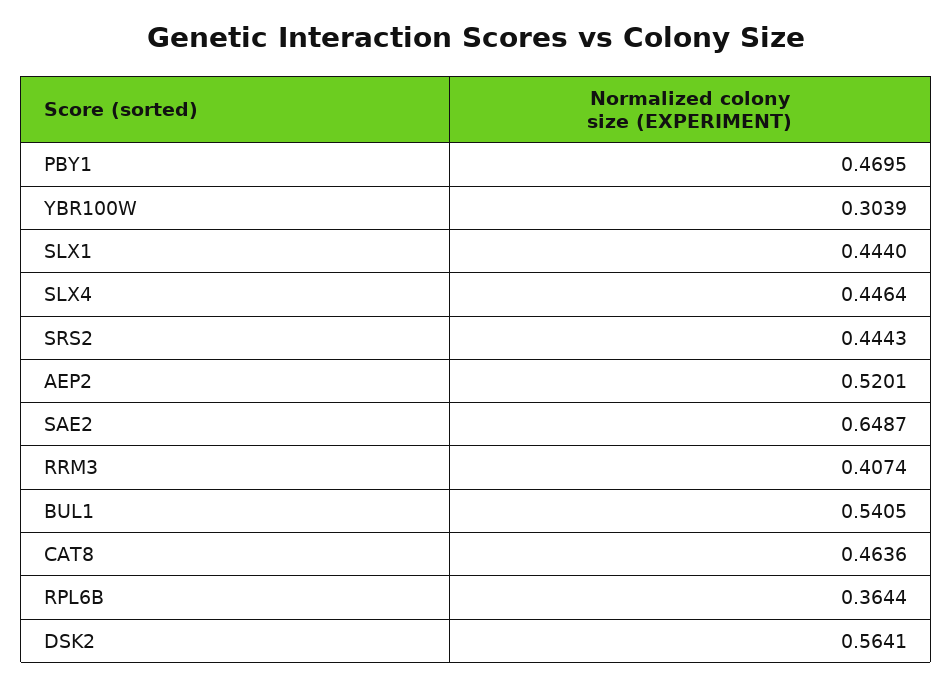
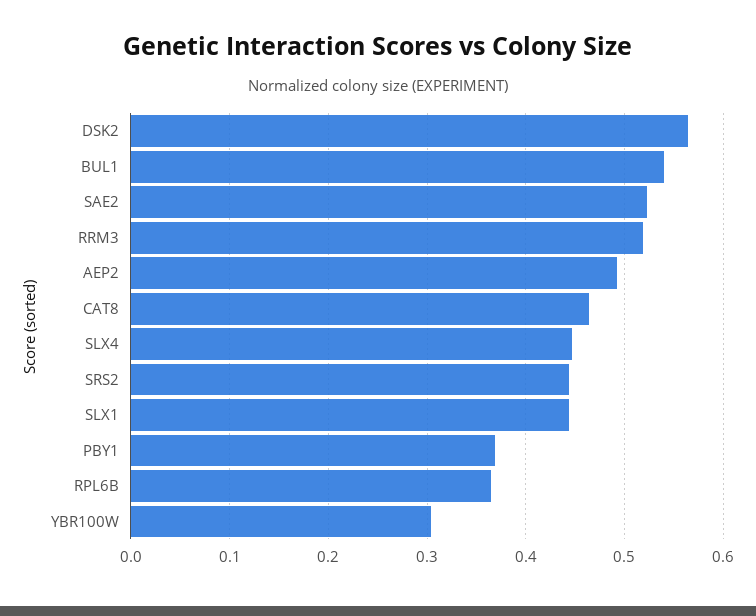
PBY1: 0.4695 -> 0.37
AEP2: 0.5201 -> 0.49
SAE2: 0.6487 -> 0.52
RRM3: 0.4074 -> 0.52

